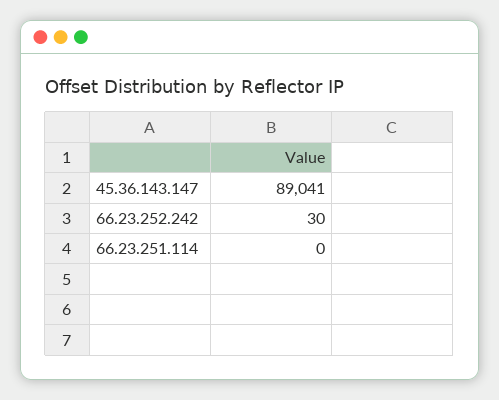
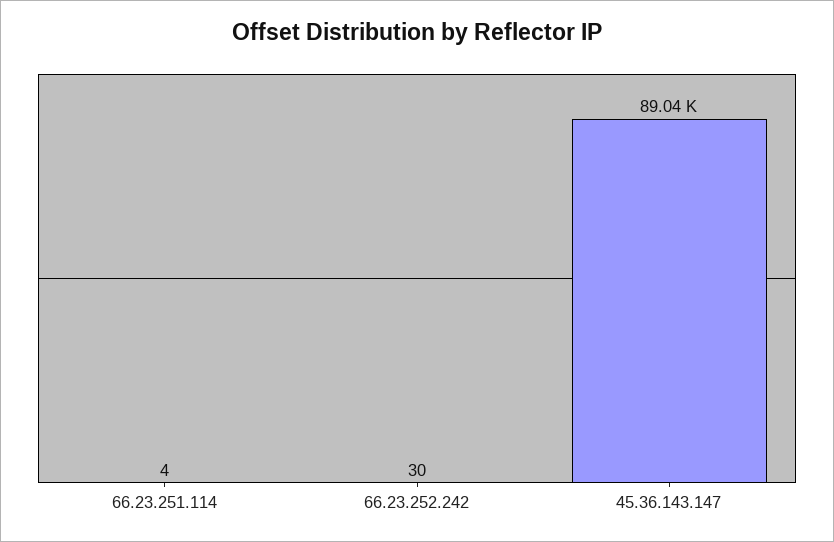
66.23.251.114: 0 -> 4

